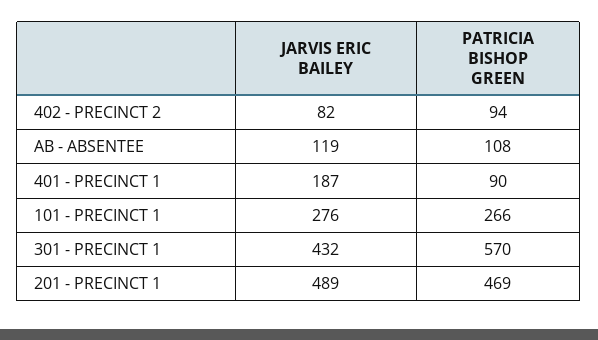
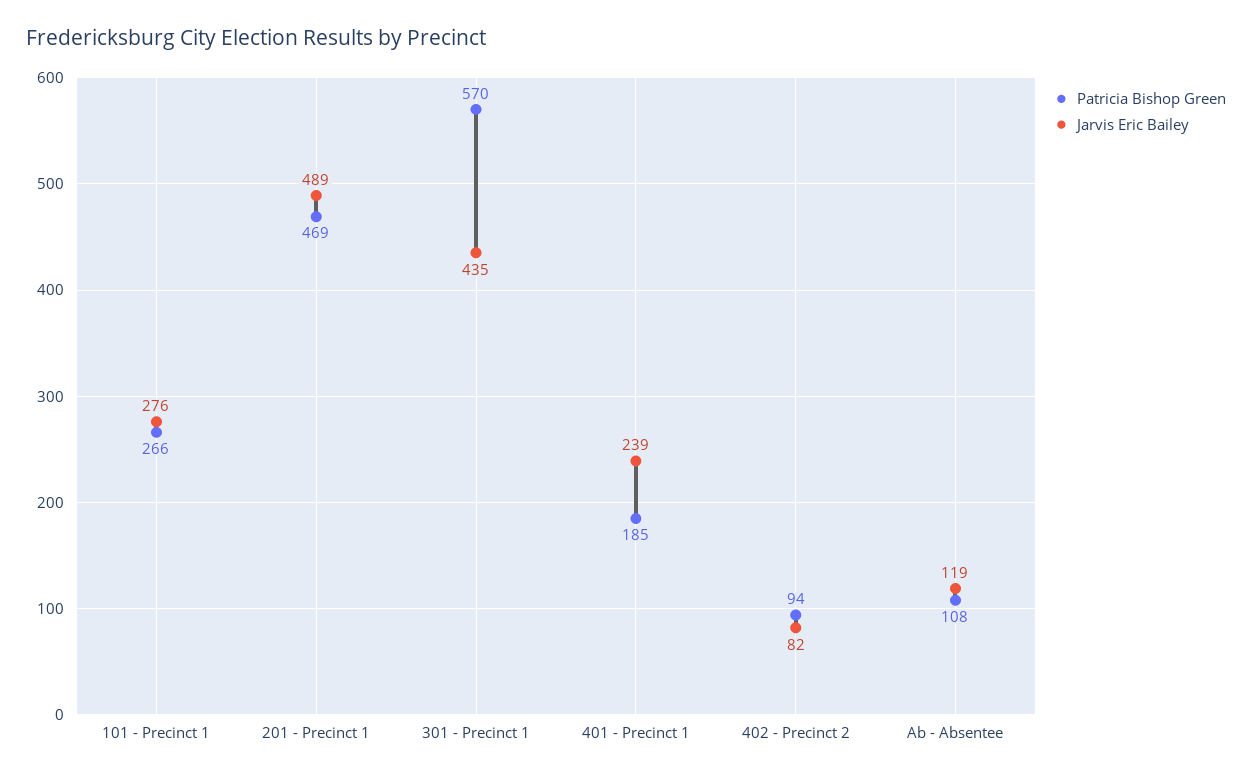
JARVIS ERIC BAILEY, 401 - PRECINCT 1: 187 -> 239
PATRICIA BISHOP GREEN, 401 - PRECINCT 1: 90 -> 185
JARVIS ERIC BAILEY, 301 - PRECINCT 1: 432 -> 435

